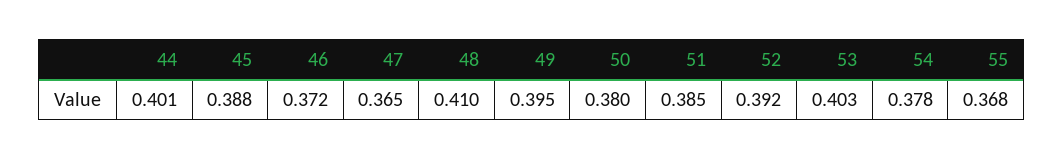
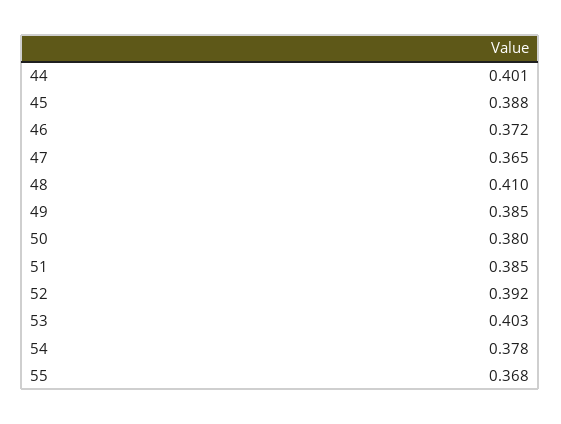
49: 0.395 -> 0.385

